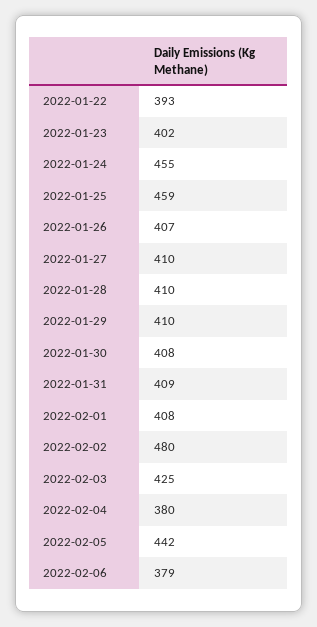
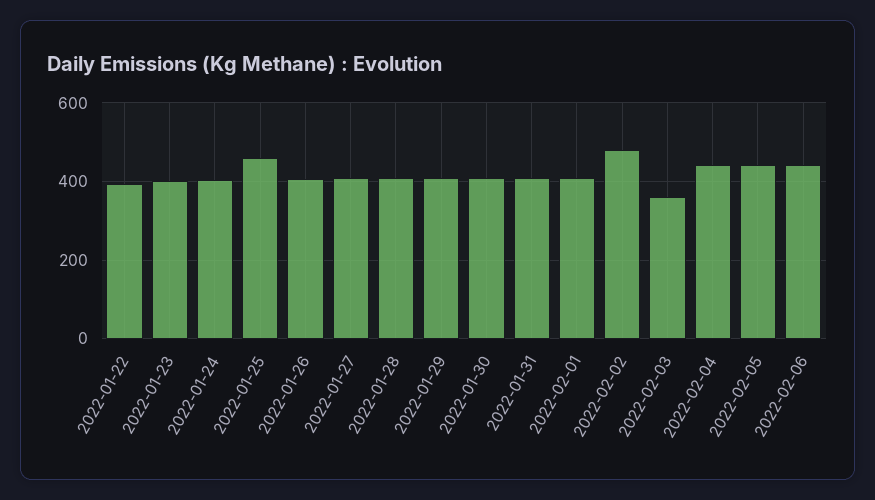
2022-01-24: 455 -> 400
2022-02-03: 425 -> 360
2022-02-04: 380 -> 440
2022-02-06: 379 -> 440

